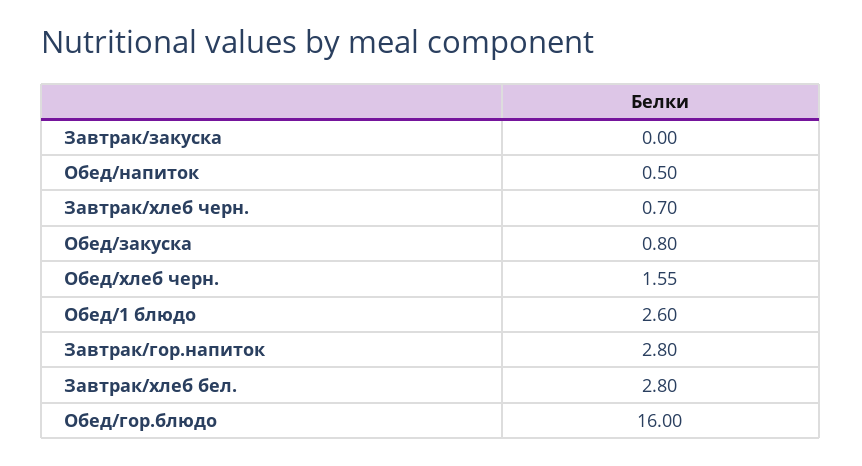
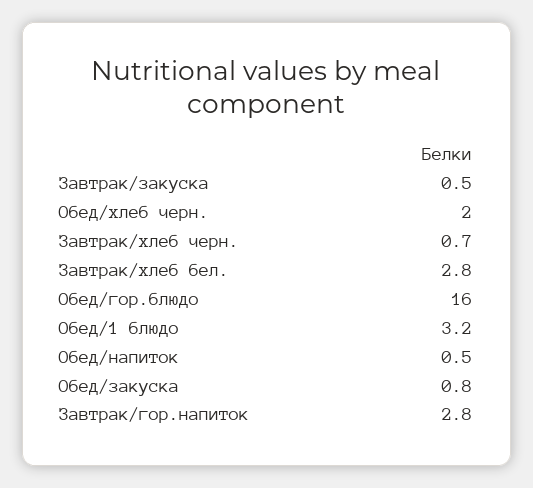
Завтрак/закуска: 0 -> 0.5
Обед/хлеб черн.: 1.55 -> 2
Обед/1 блюдо: 2.6 -> 3.2

